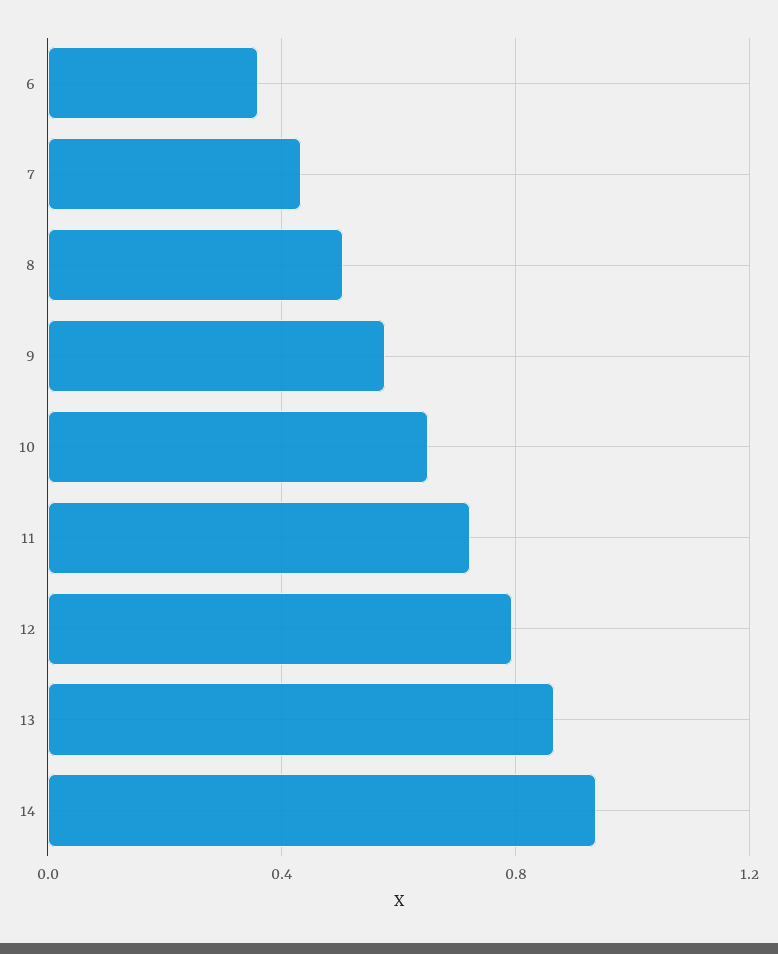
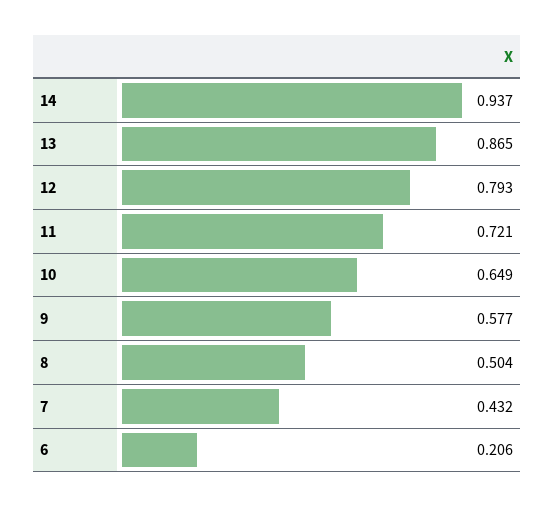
6: 0.35 -> 0.206

